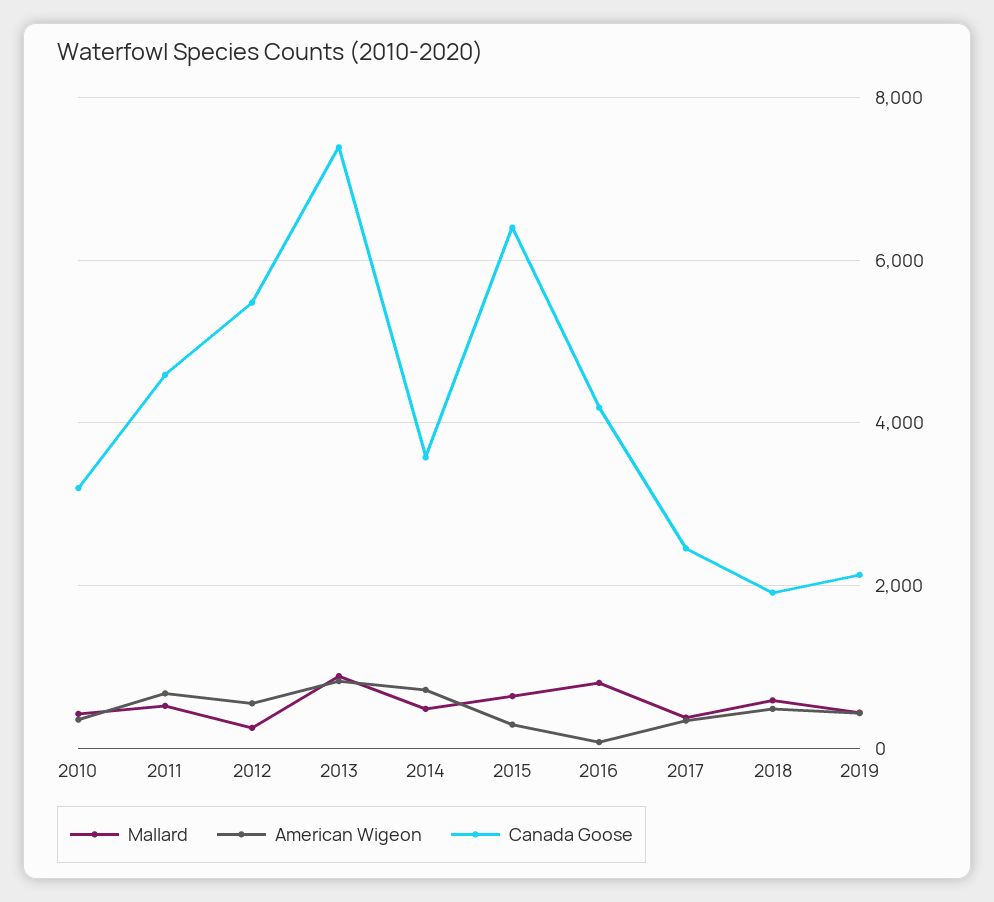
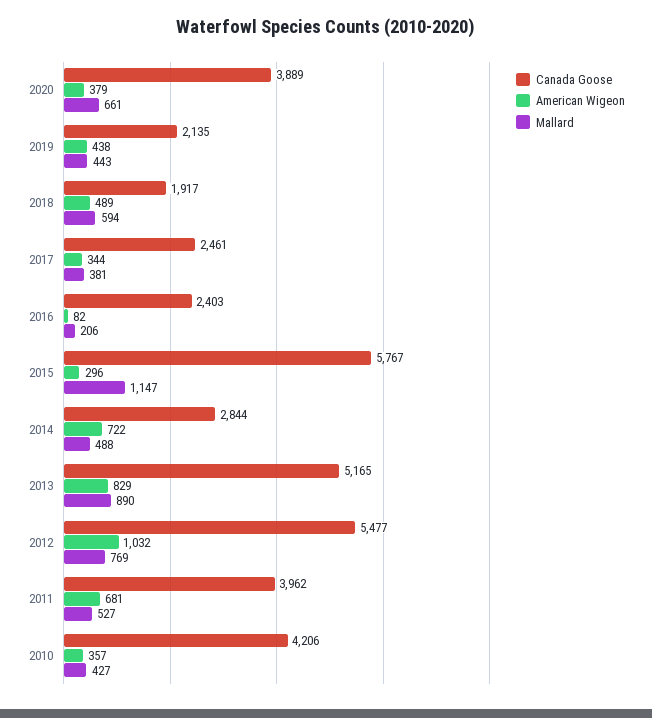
Canada Goose, 2010: 3200 -> 4206
Canada Goose, 2011: 4600 -> 3962
Mallard, 2012: 200 -> 769
American Wigeon, 2012: 600 -> 1032
Canada Goose, 2013: 7400 -> 5165
Canada Goose, 2014: 3600 -> 2844
Mallard, 2015: 600 -> 1147
Canada Goose, 2015: 6400 -> 5767
Mallard, 2016: 800 -> 206
Canada Goose, 2016: 4200 -> 2403
Canada Goose, 2020: none -> 3889
American Wigeon, 2020: none -> 379
Mallard, 2020: none -> 661

